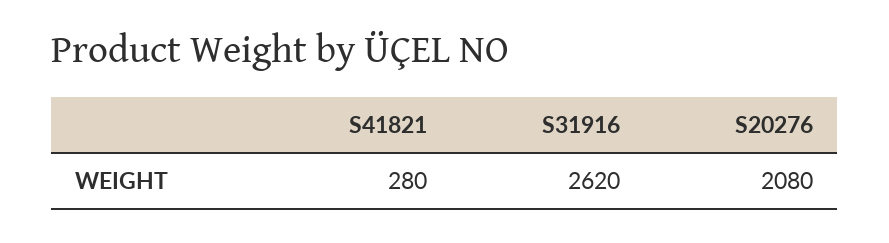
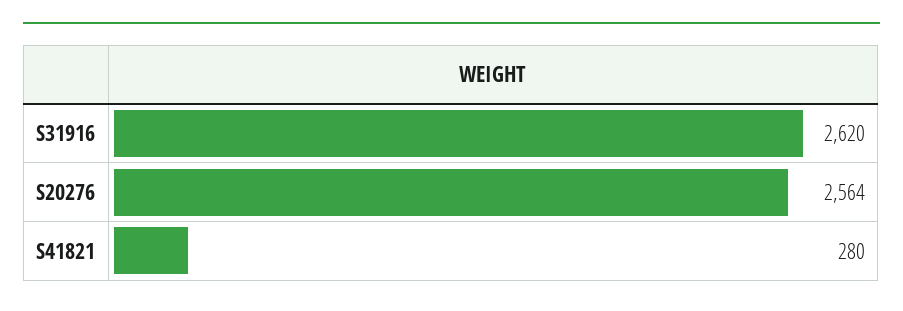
S20276: 2080 -> 2564

